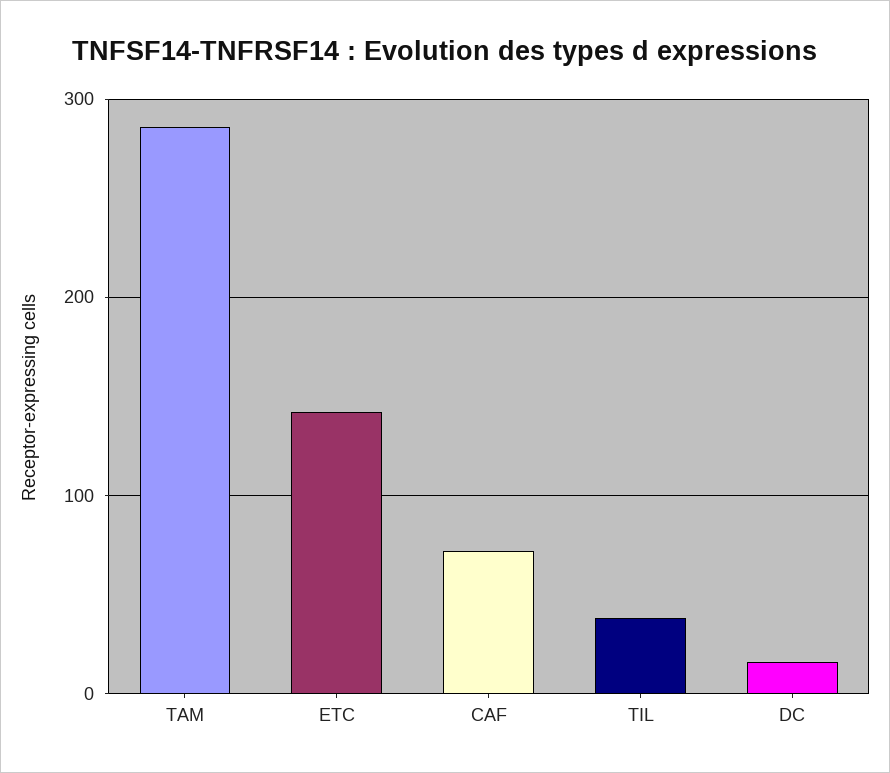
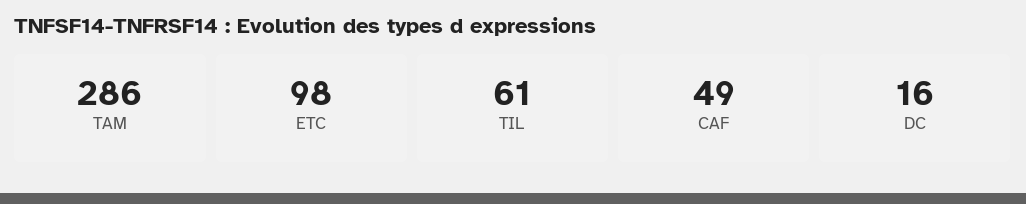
ETC: 140 -> 98
CAF: 70 -> 49
TIL: 40 -> 61

